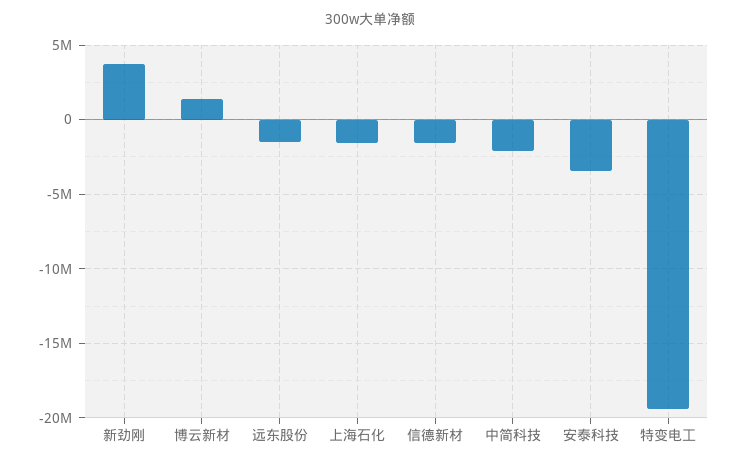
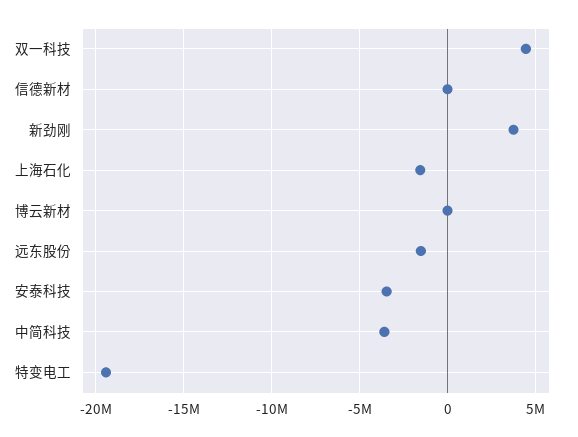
博云新材: 1500000 -> 0
信德新材: -1500000 -> 0
中简科技: -2000000 -> -3500000
双一科技: none -> 4500000

